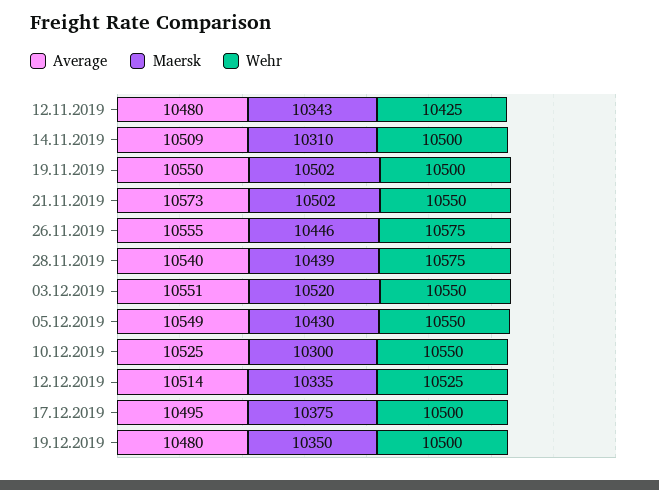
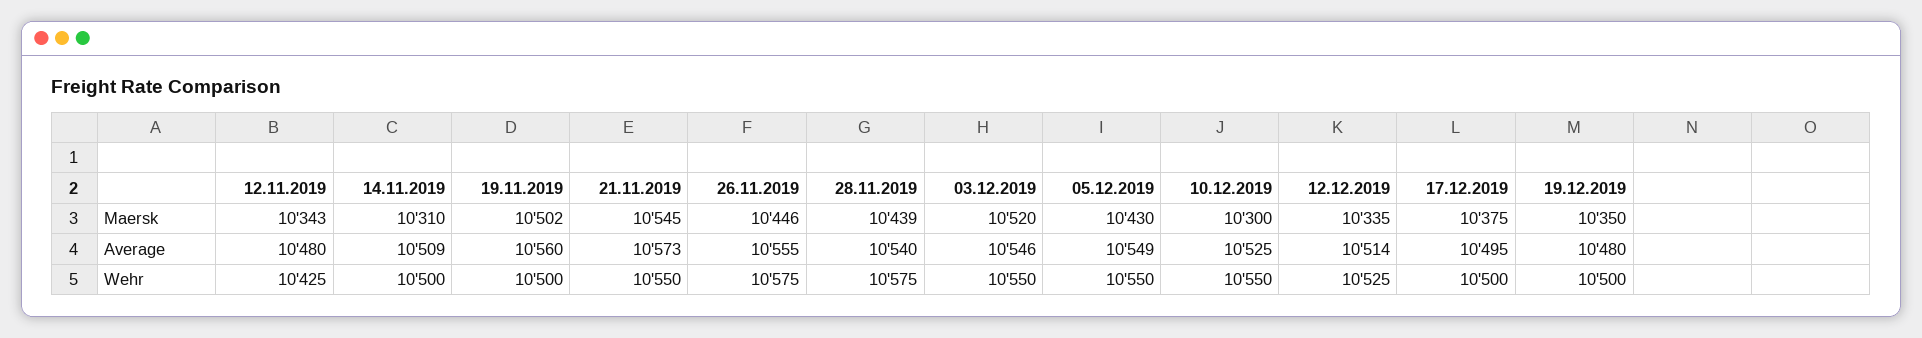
Average, 19.11.2019: 10550 -> 10560
Maersk, 21.11.2019: 10502 -> 10545
Average, 03.12.2019: 10551 -> 10546

